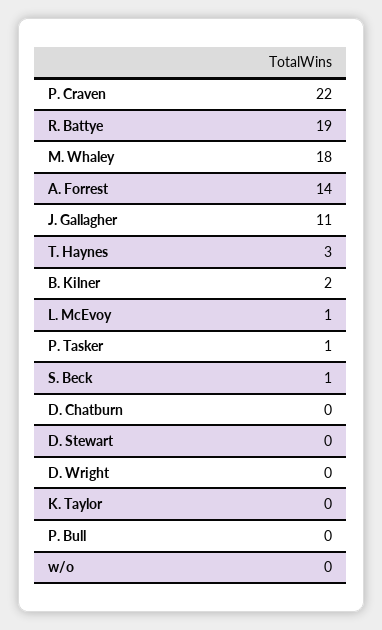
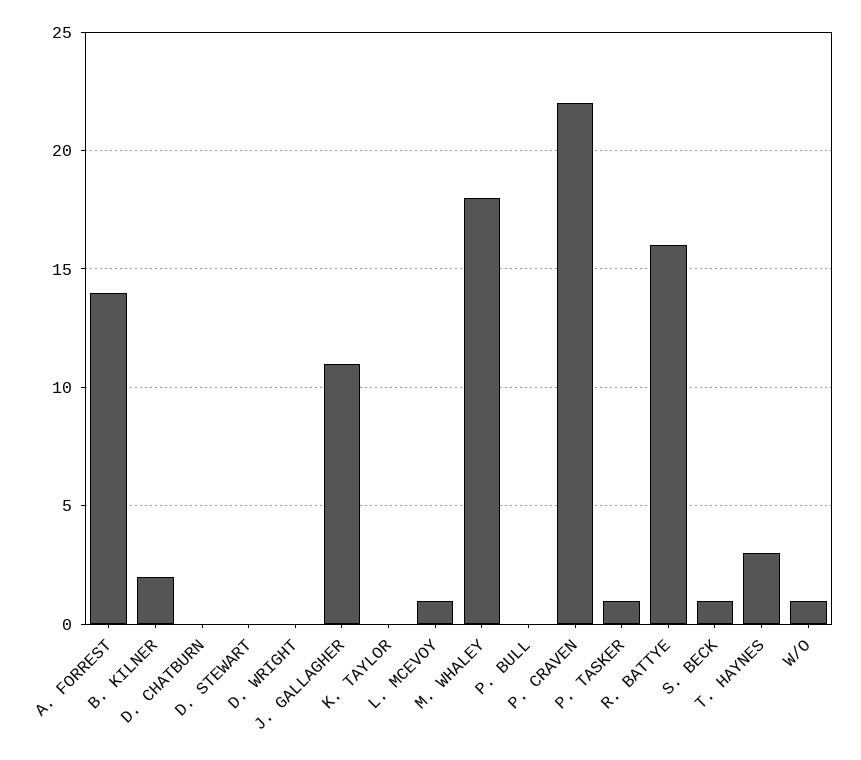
R. Battye: 19 -> 16
w/o: 0 -> 1

